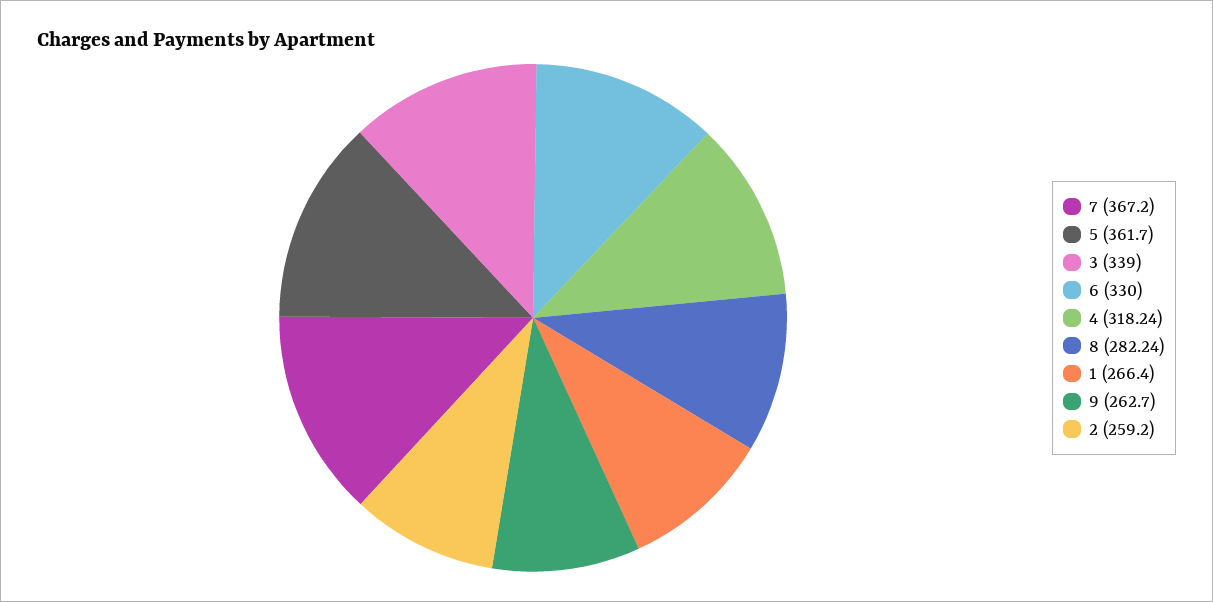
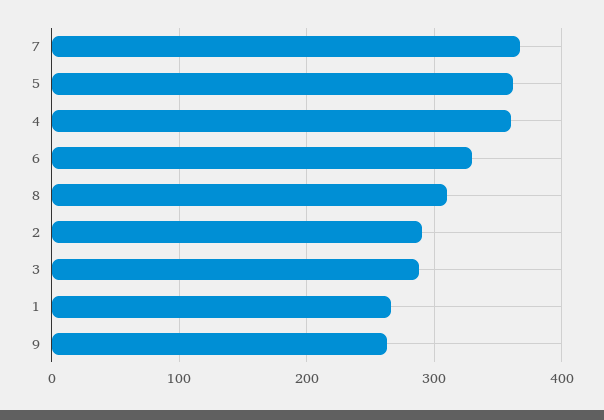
3: 339 -> 290
4: 318.24 -> 360
8: 282.24 -> 310
2: 259.2 -> 290

